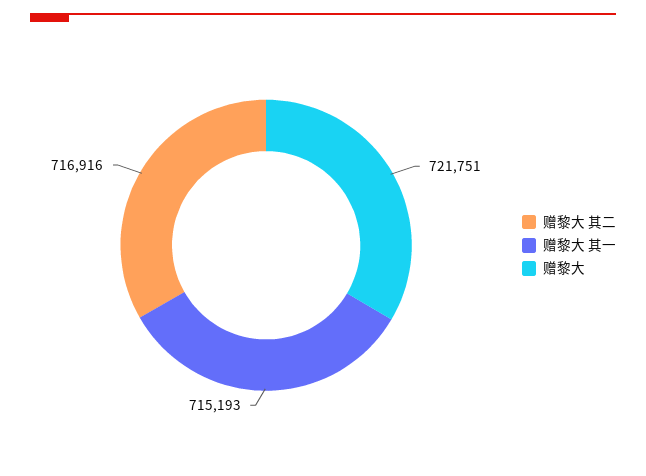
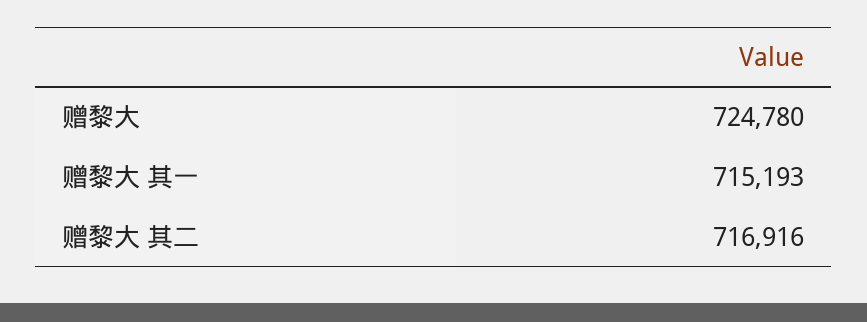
赠黎大: 721751 -> 724780

